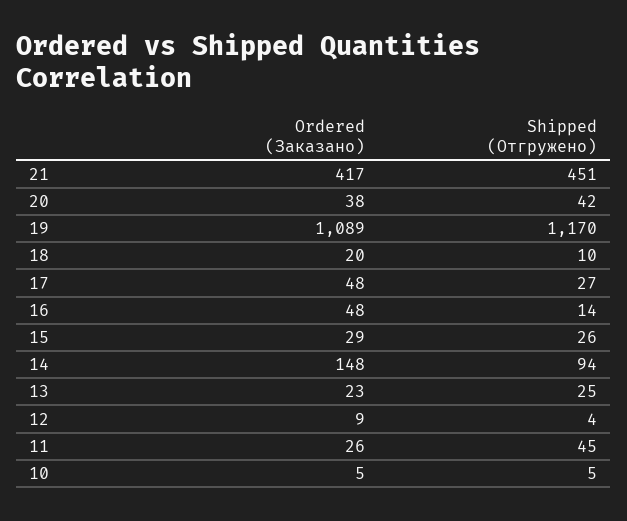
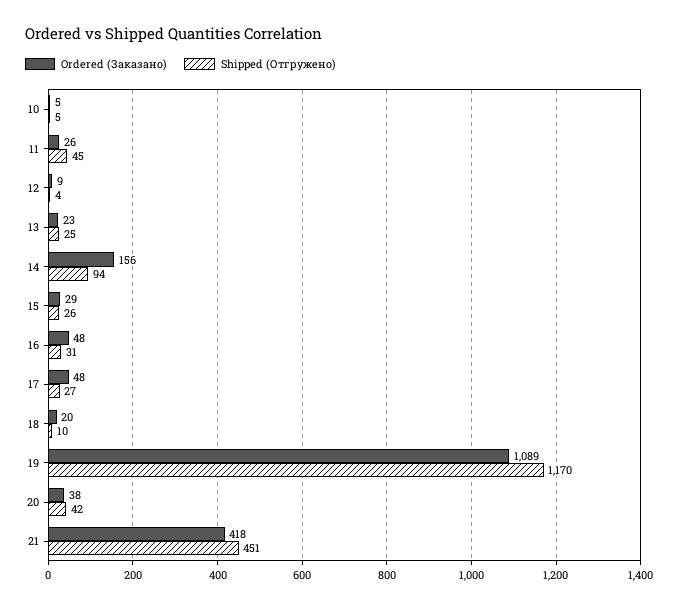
Ordered (Заказано), 21: 417 -> 418
Shipped (Отгружено), 16: 14 -> 31
Ordered (Заказано), 14: 148 -> 156

